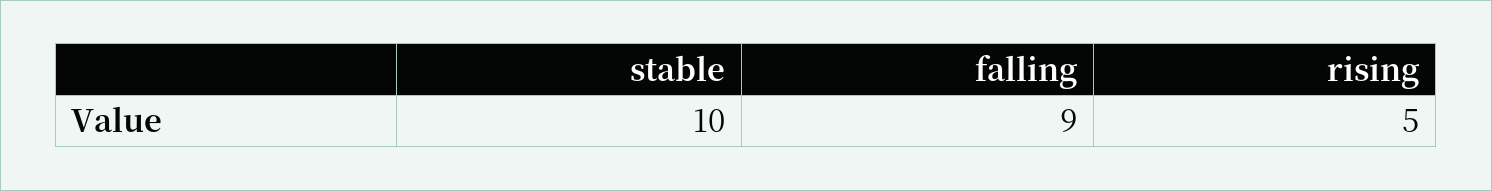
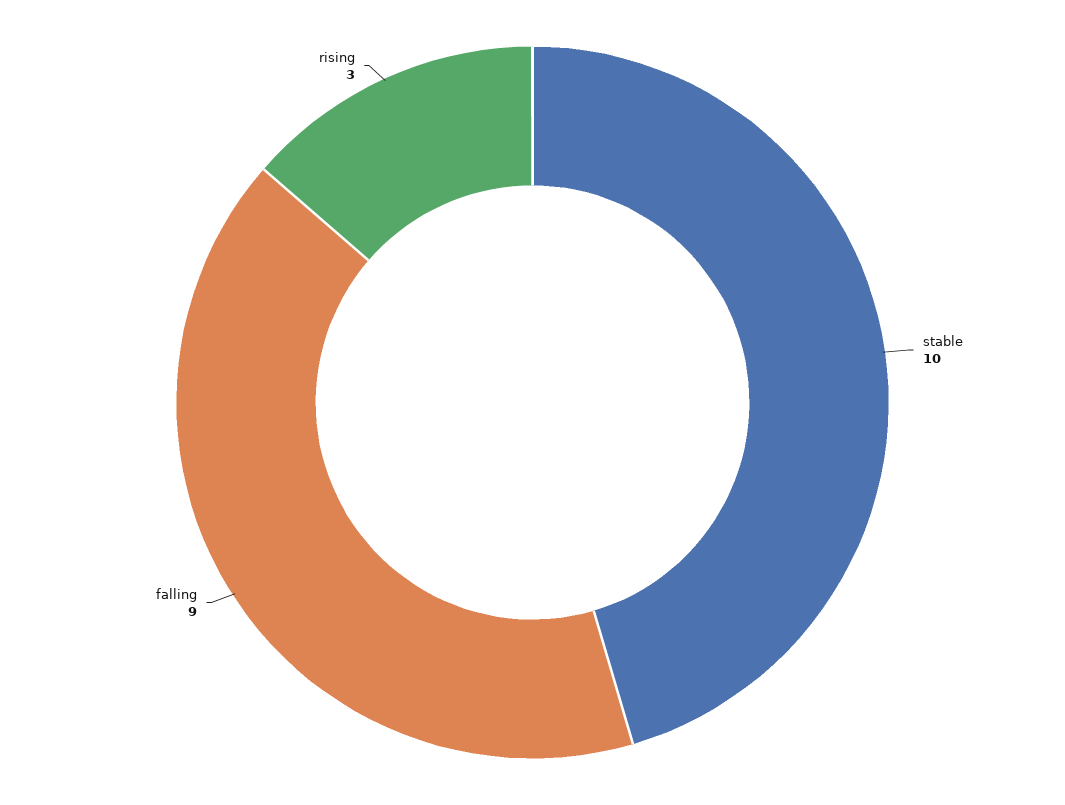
rising: 5 -> 3

